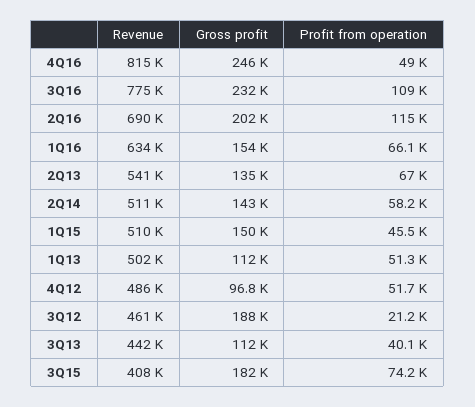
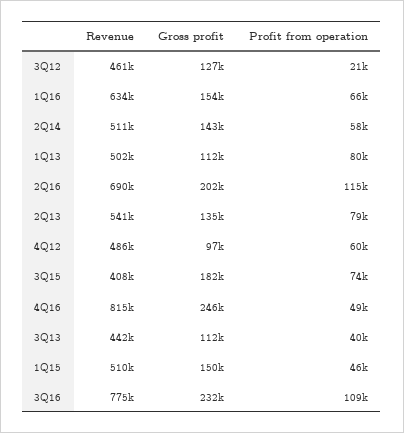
Profit from operation, 2Q13: 67000 -> 79000
Profit from operation, 1Q13: 51300 -> 80000
Profit from operation, 4Q12: 51700 -> 60000
Gross profit, 3Q12: 188000 -> 127000

